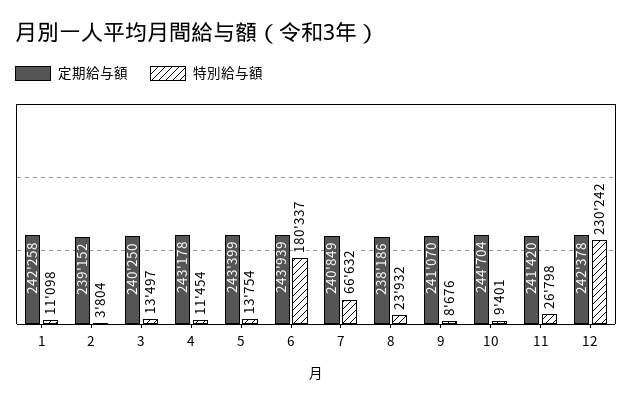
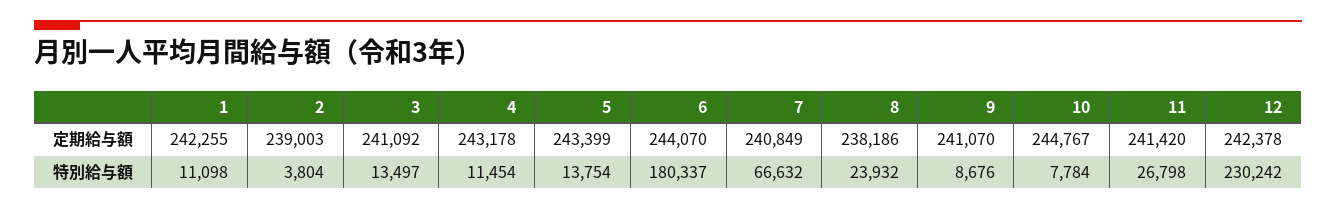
定期給与額, 1: 242258 -> 242255
定期給与額, 2: 239152 -> 239003
定期給与額, 3: 240250 -> 241092
定期給与額, 6: 243939 -> 244070
定期給与額, 10: 244704 -> 244767
特別給与額, 10: 9401 -> 7784

